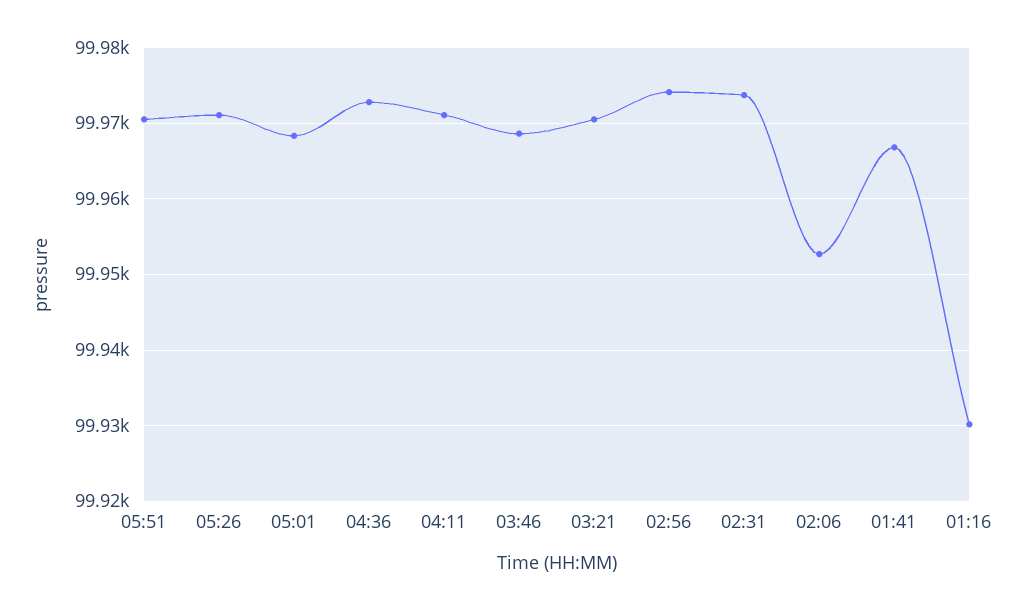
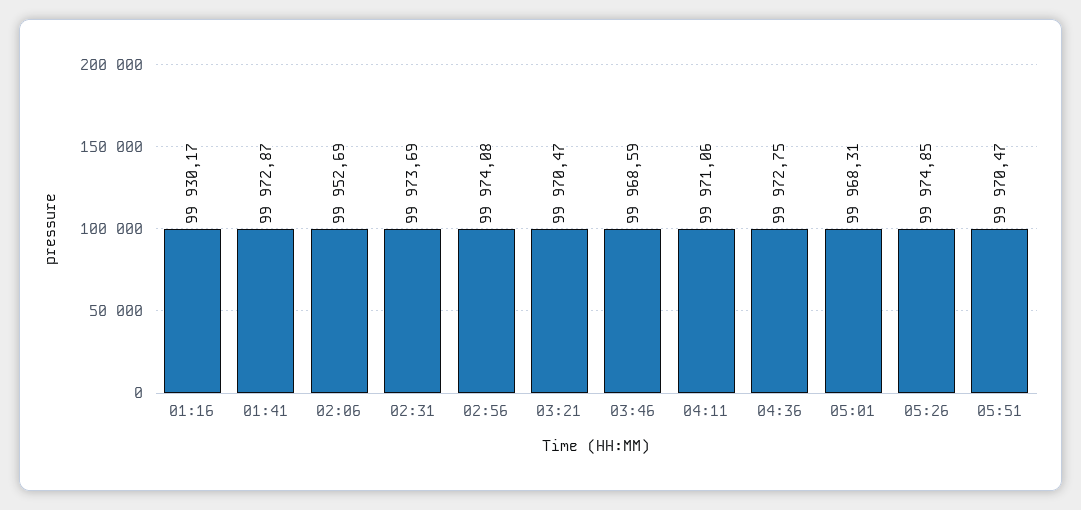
05:26: 99971 -> 99974.85
01:41: 99967 -> 99972.87

